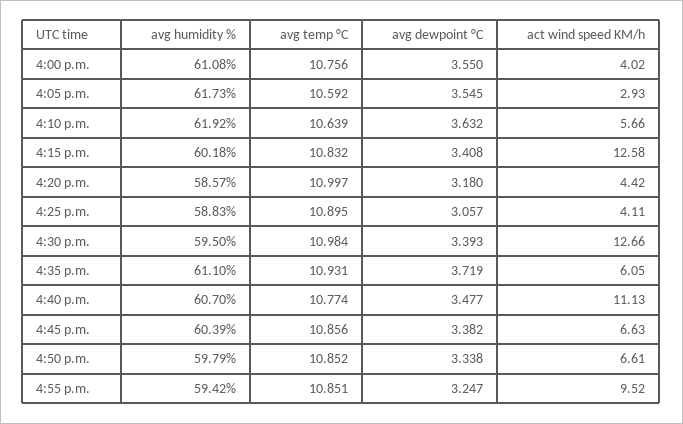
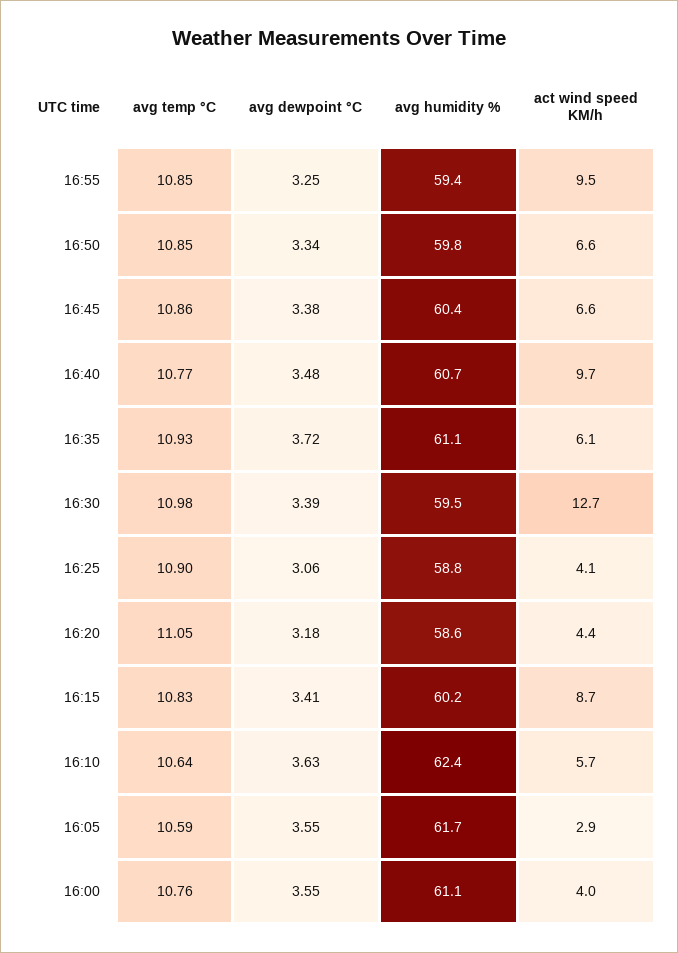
avg humidity %, 4:10 p.m.: 61.92 -> 62.4
act wind speed KM/h, 4:15 p.m.: 12.58 -> 8.7
avg temp °C, 4:20 p.m.: 10.997 -> 11.05
act wind speed KM/h, 4:40 p.m.: 11.13 -> 9.7

